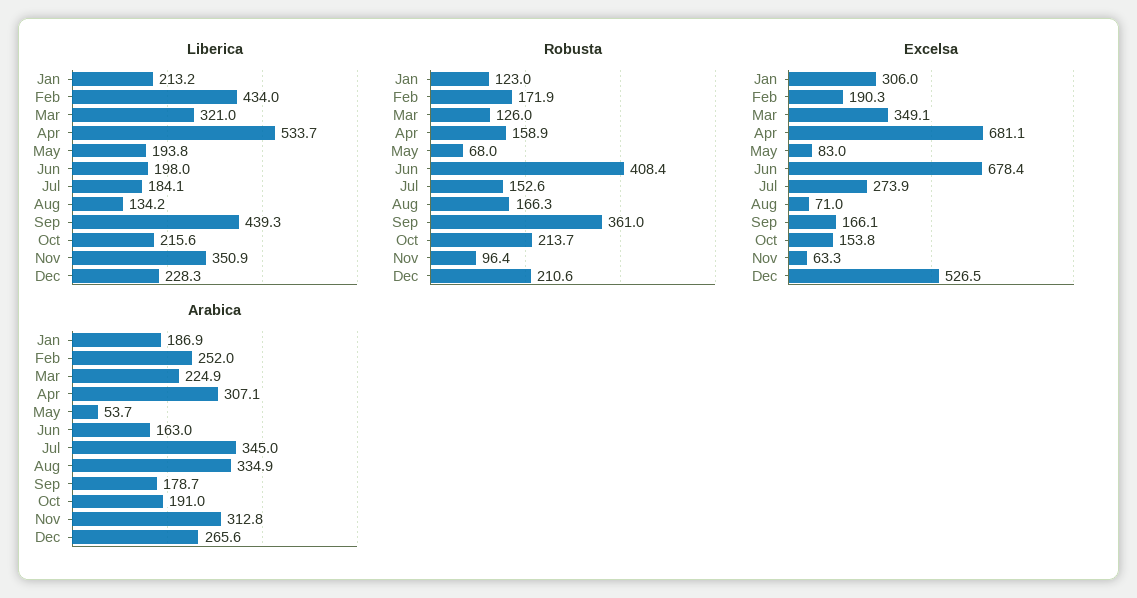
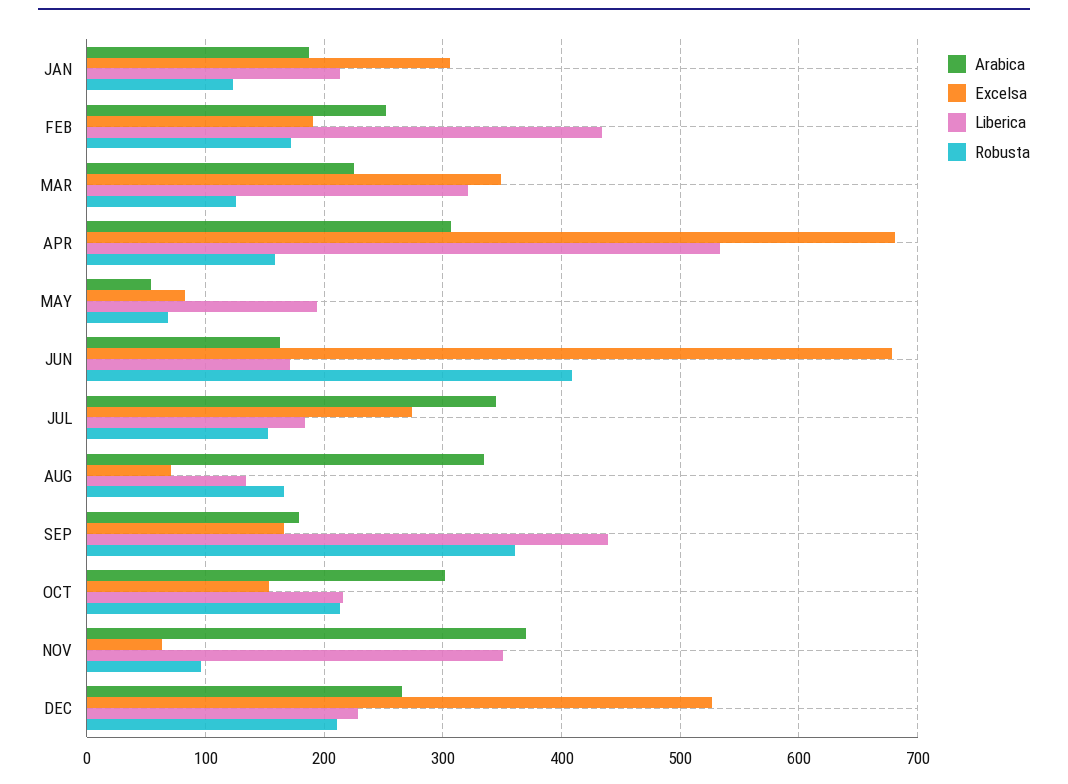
Liberica, Jun: 198 -> 170
Arabica, Oct: 191 -> 300
Arabica, Nov: 312.8 -> 370

